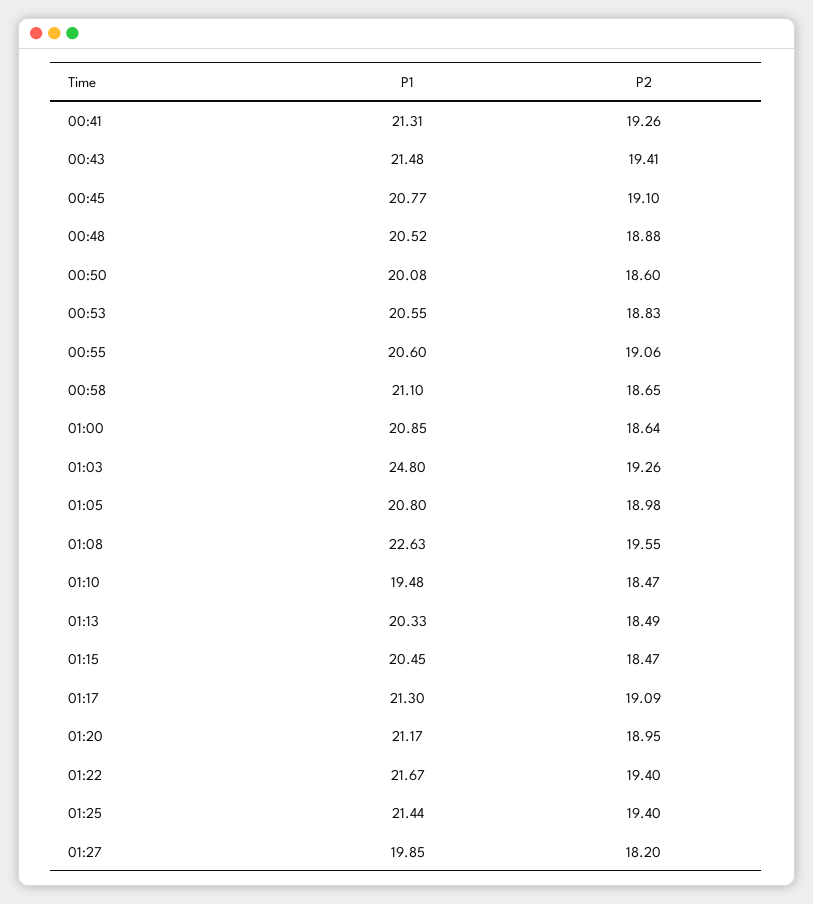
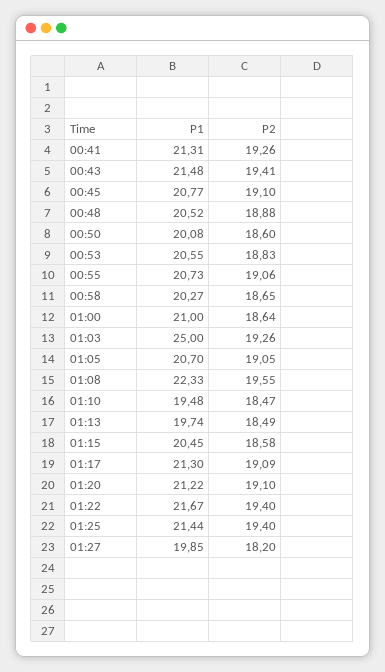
P1, 00:55: 20.6 -> 20.73
P1, 00:58: 21.1 -> 20.27
P1, 01:00: 20.85 -> 21
P1, 01:03: 24.8 -> 25
P1, 01:05: 20.8 -> 20.7
P2, 01:05: 18.98 -> 19.05
P1, 01:08: 22.63 -> 22.33
P1, 01:13: 20.33 -> 19.74
P2, 01:15: 18.47 -> 18.58
P1, 01:20: 21.17 -> 21.22
P2, 01:20: 18.95 -> 19.1

